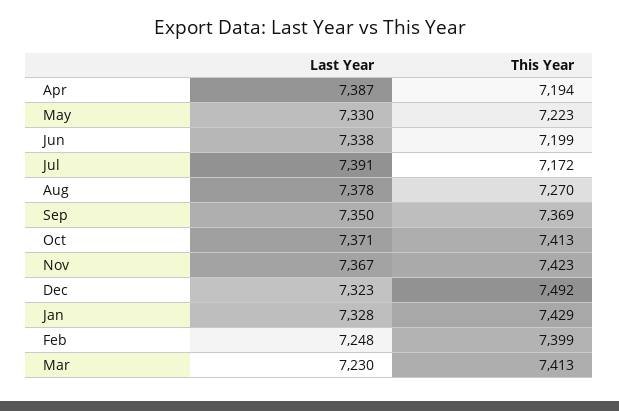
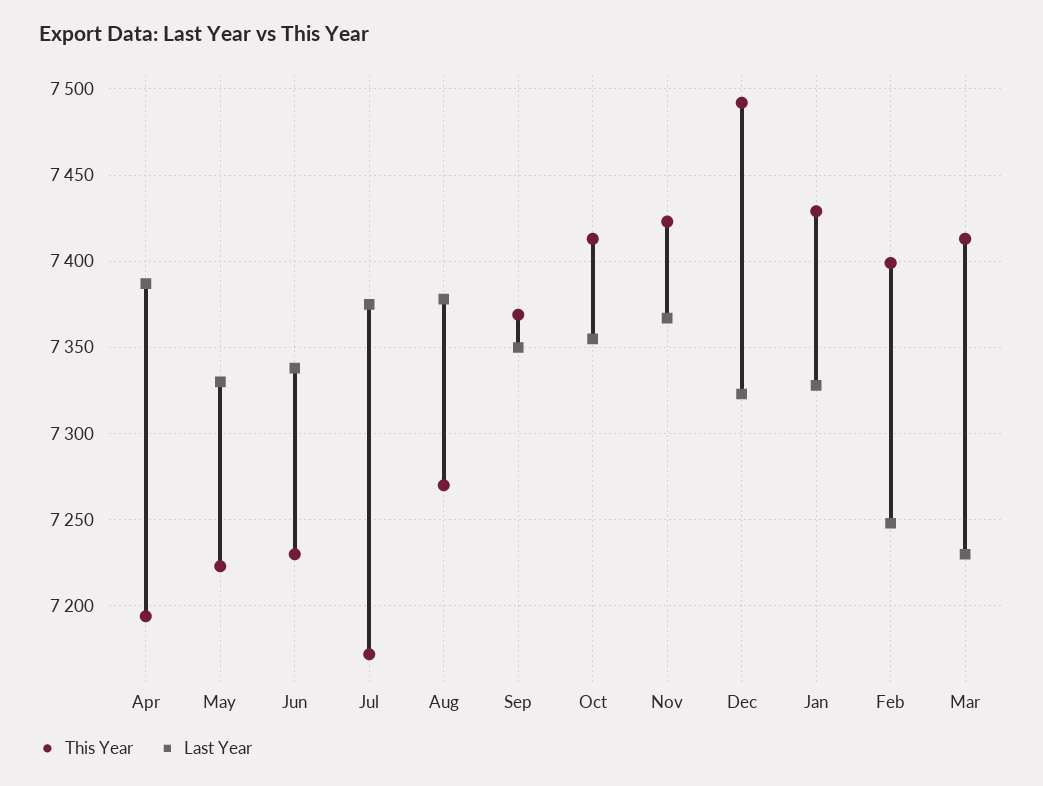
This Year, Jun: 7199 -> 7230
Last Year, Jul: 7391 -> 7375
Last Year, Oct: 7371 -> 7355

